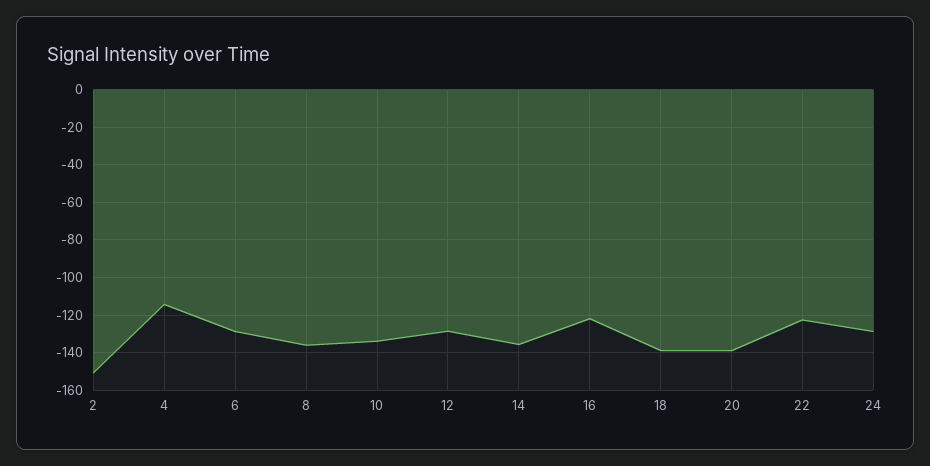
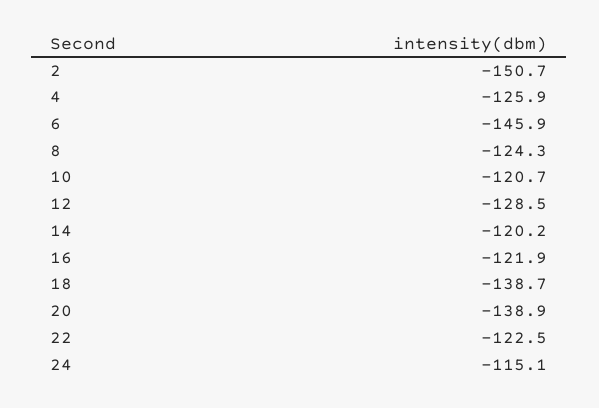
4: -115 -> -125.9
6: -130 -> -145.9
8: -135 -> -124.3
10: -135 -> -120.7
14: -135 -> -120.2
24: -130 -> -115.1

